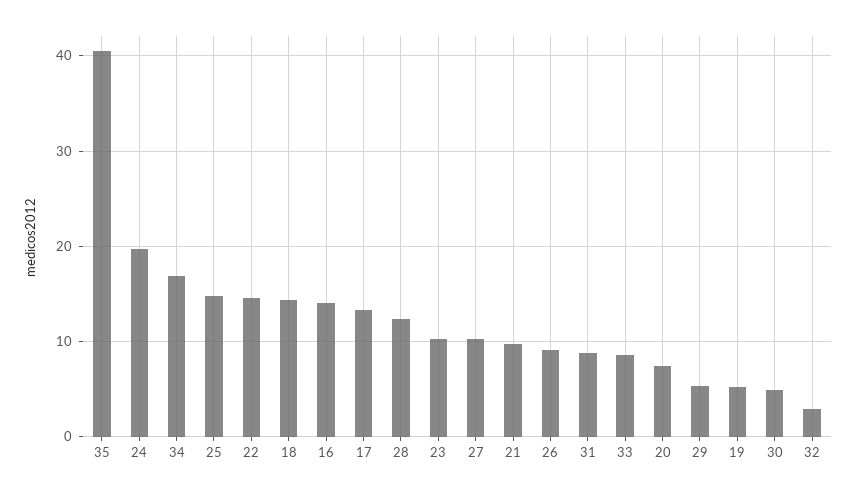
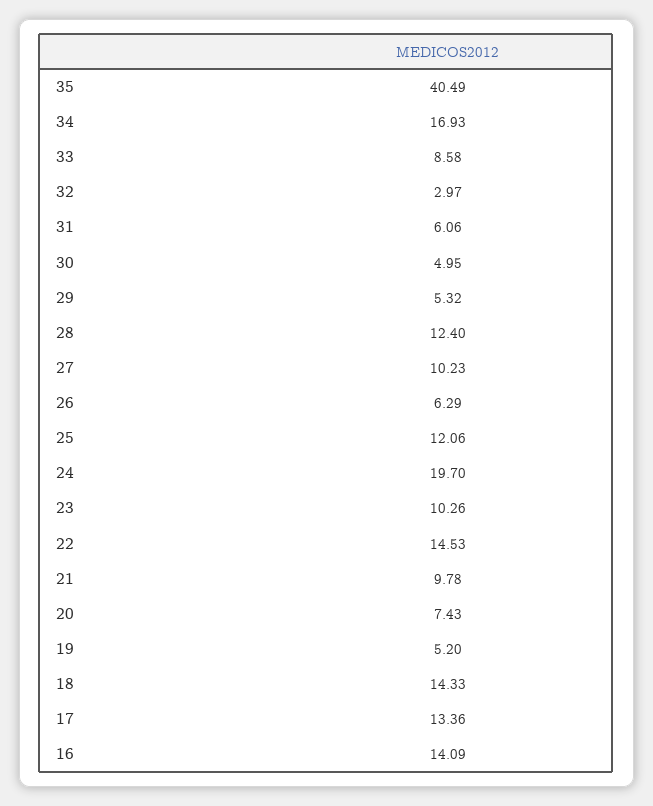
25: 15 -> 12.06
26: 9 -> 6.29
31: 9 -> 6.06

